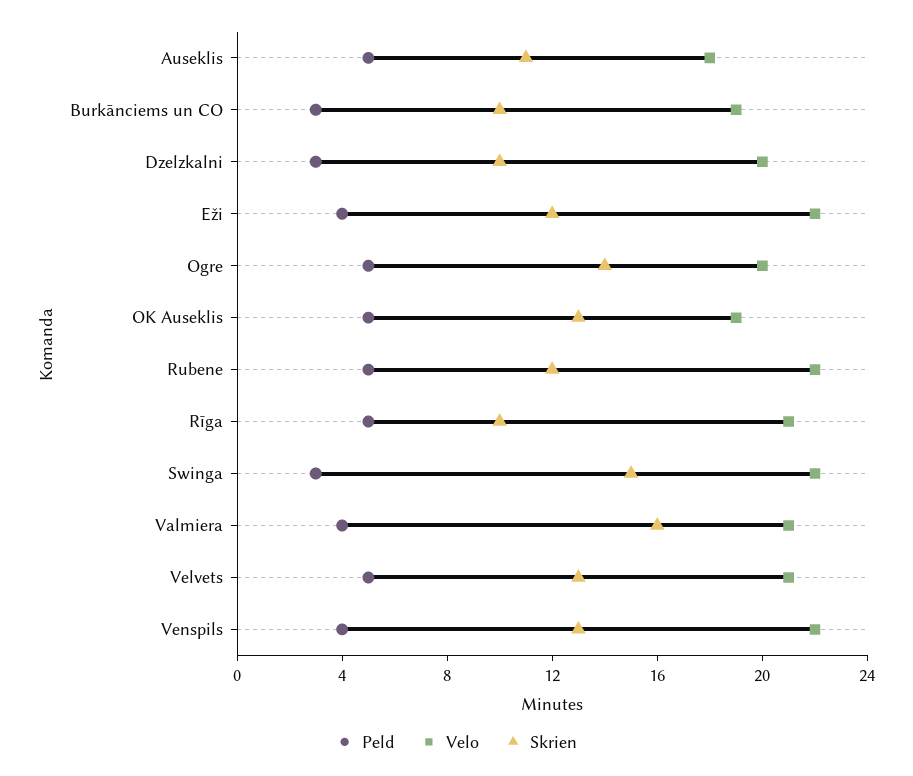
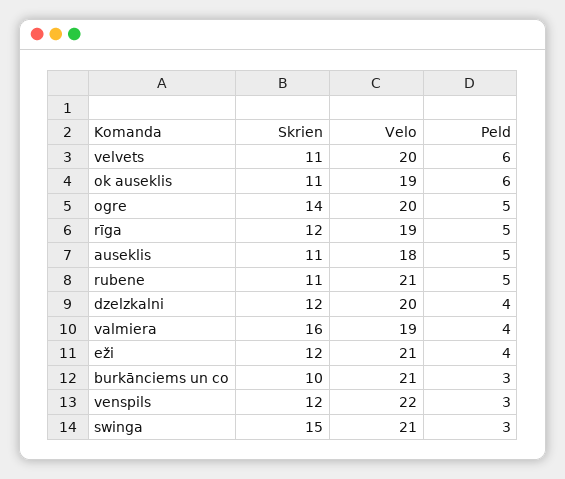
Velo, Burkānciems un CO: 19 -> 21
Peld, Dzelzkalni: 3 -> 4
Skrien, Dzelzkalni: 10 -> 12
Velo, Eži: 22 -> 21
Peld, OK Auseklis: 5 -> 6
Skrien, OK Auseklis: 13 -> 11
Velo, Rubene: 22 -> 21
Skrien, Rubene: 12 -> 11
Velo, Rīga: 21 -> 19
Skrien, Rīga: 10 -> 12
Velo, Swinga: 22 -> 21
Velo, Valmiera: 21 -> 19
Peld, Velvets: 5 -> 6
Velo, Velvets: 21 -> 20
Skrien, Velvets: 13 -> 11
Peld, Venspils: 4 -> 3
Skrien, Venspils: 13 -> 12

